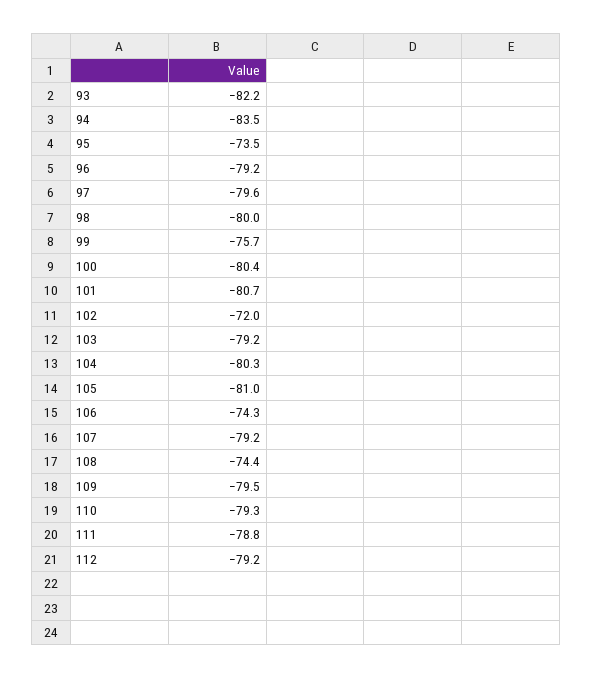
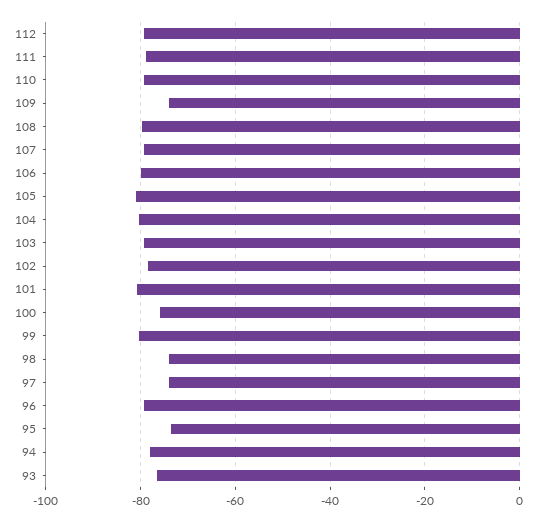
93: -82.2 -> -76
94: -83.5 -> -78
97: -79.6 -> -74
98: -80 -> -74
99: -75.7 -> -80
100: -80.4 -> -76
102: -72 -> -78
106: -74.3 -> -80
108: -74.4 -> -80
109: -79.5 -> -74

